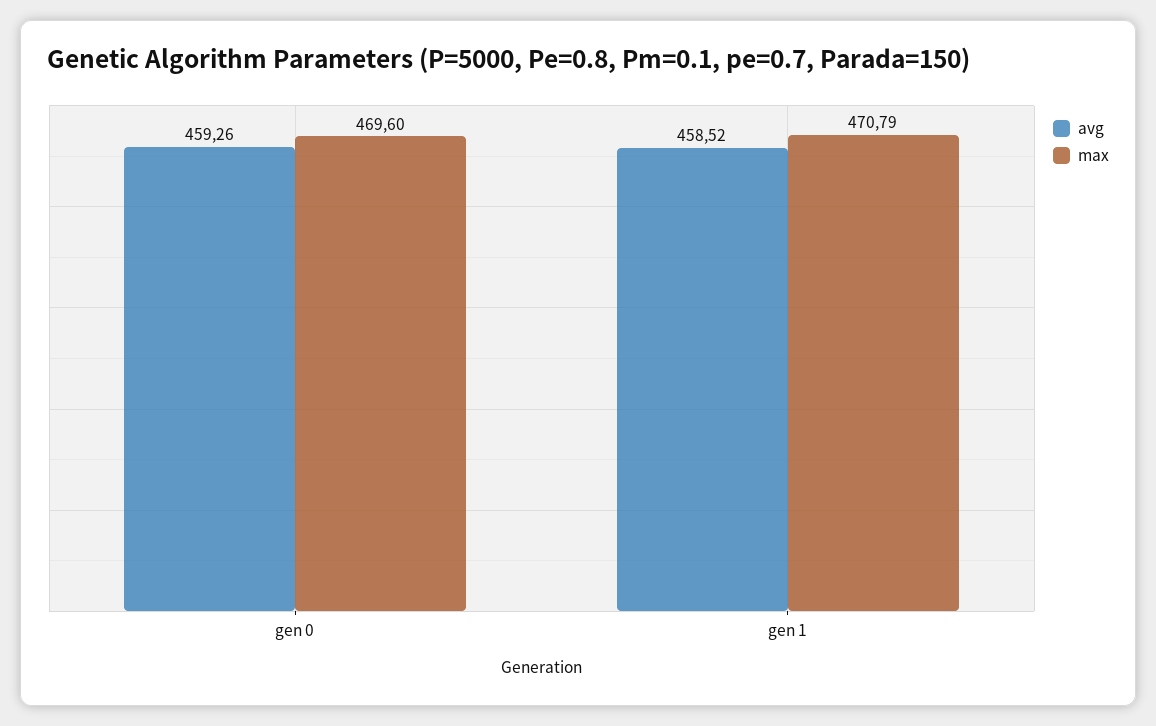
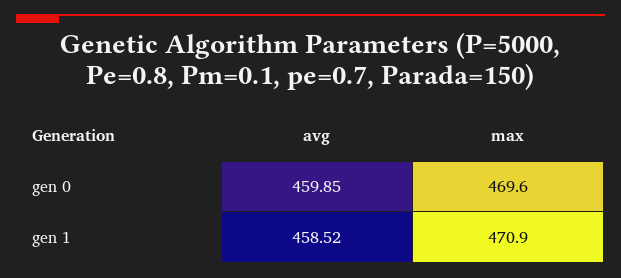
avg, gen 0: 459.26 -> 459.85
max, gen 1: 470.79 -> 470.9

